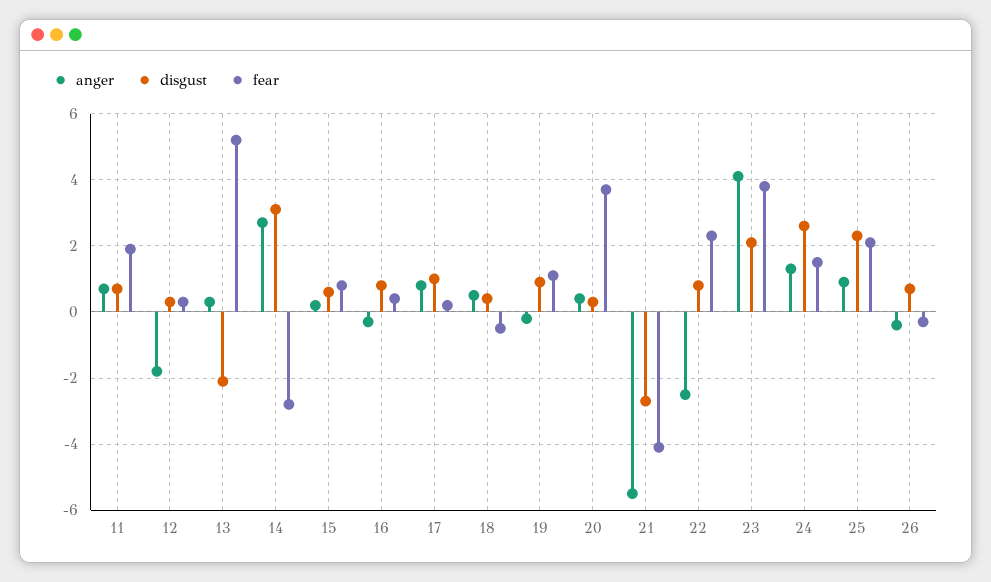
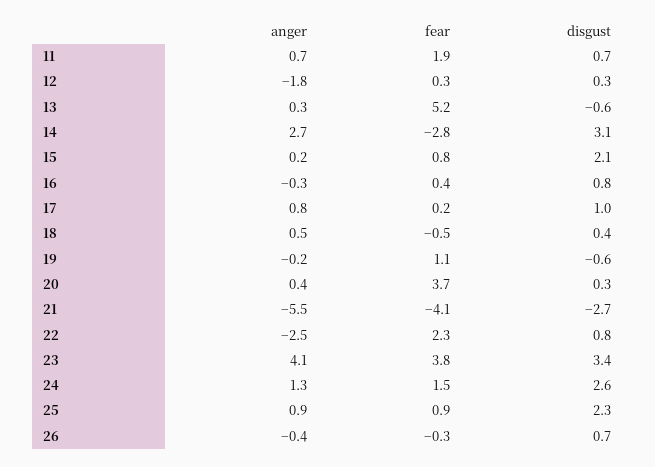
disgust, 13: -2 -> -0.6
disgust, 15: 0.5 -> 2.1
disgust, 19: 1 -> -0.6
disgust, 23: 2 -> 3.4
fear, 25: 2 -> 0.9

